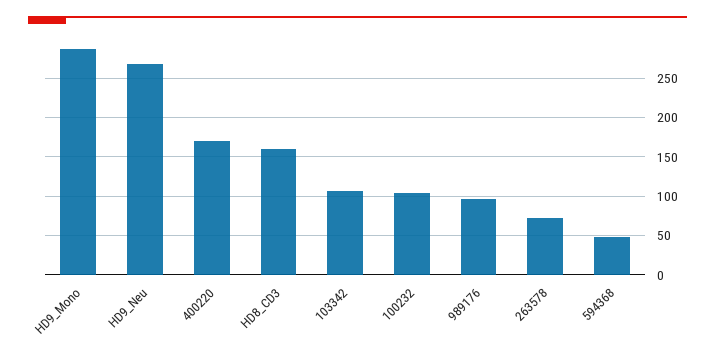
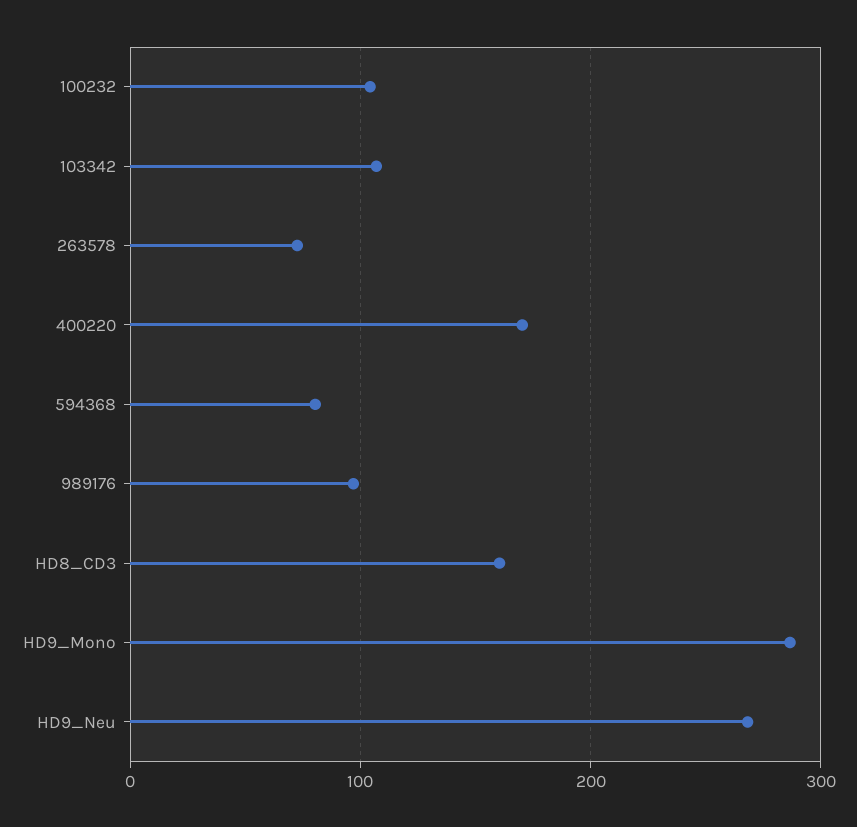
594368: 50 -> 80

